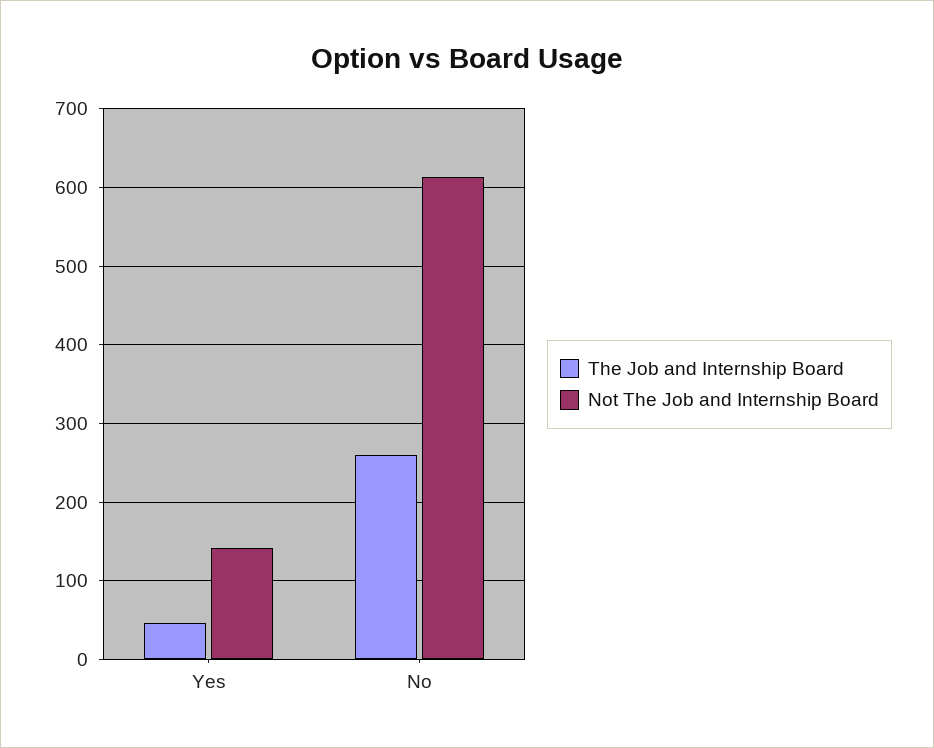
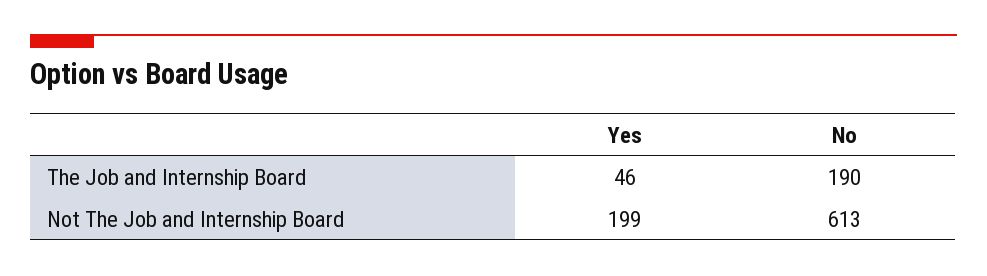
Not The Job and Internship Board, Yes: 140 -> 199
The Job and Internship Board, No: 260 -> 190

